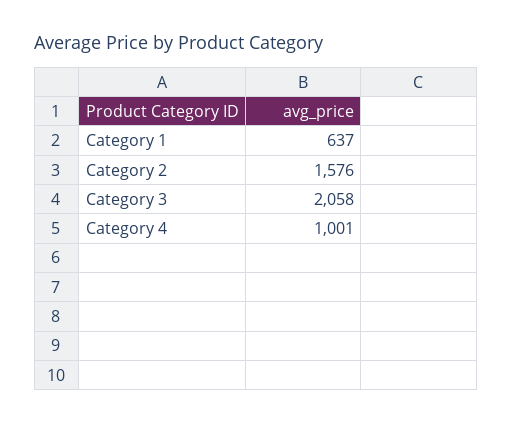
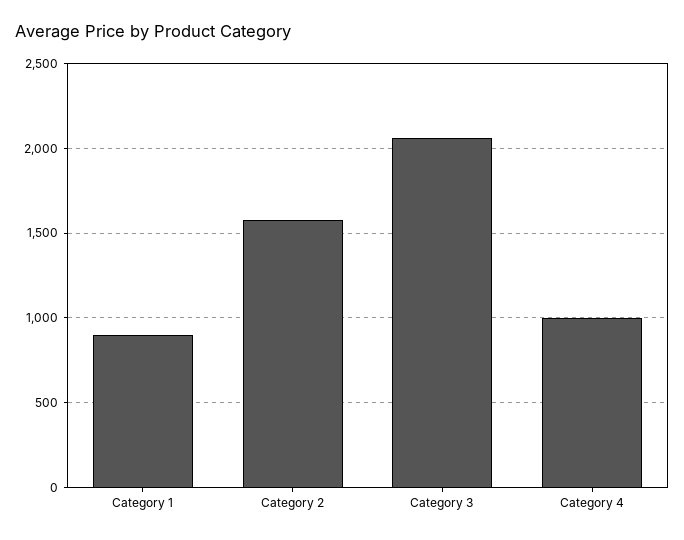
Category 1: 637 -> 900

